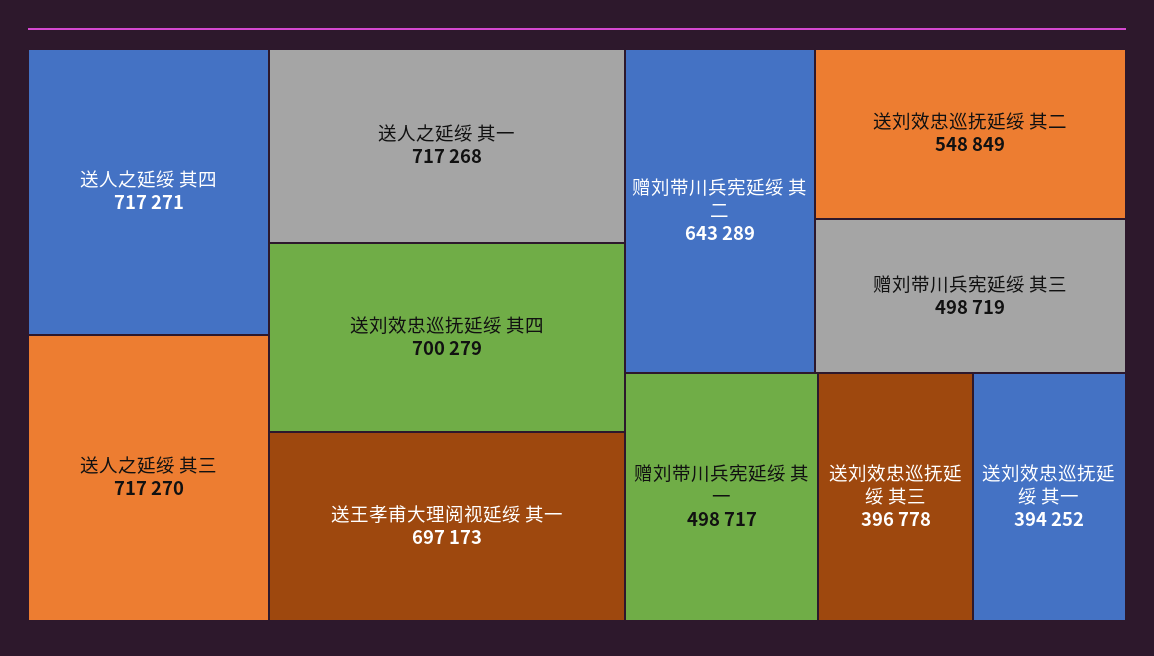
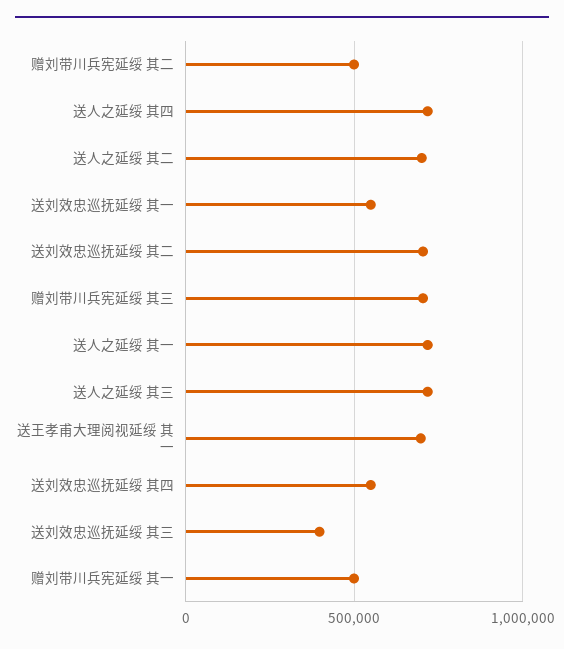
送刘效忠巡抚延绥 其四: 700279 -> 550000
赠刘带川兵宪延绥 其二: 643289 -> 500000
送刘效忠巡抚延绥 其二: 548849 -> 700000
赠刘带川兵宪延绥 其三: 498719 -> 700000
送刘效忠巡抚延绥 其一: 394252 -> 550000
送人之延绥 其二: none -> 700000

